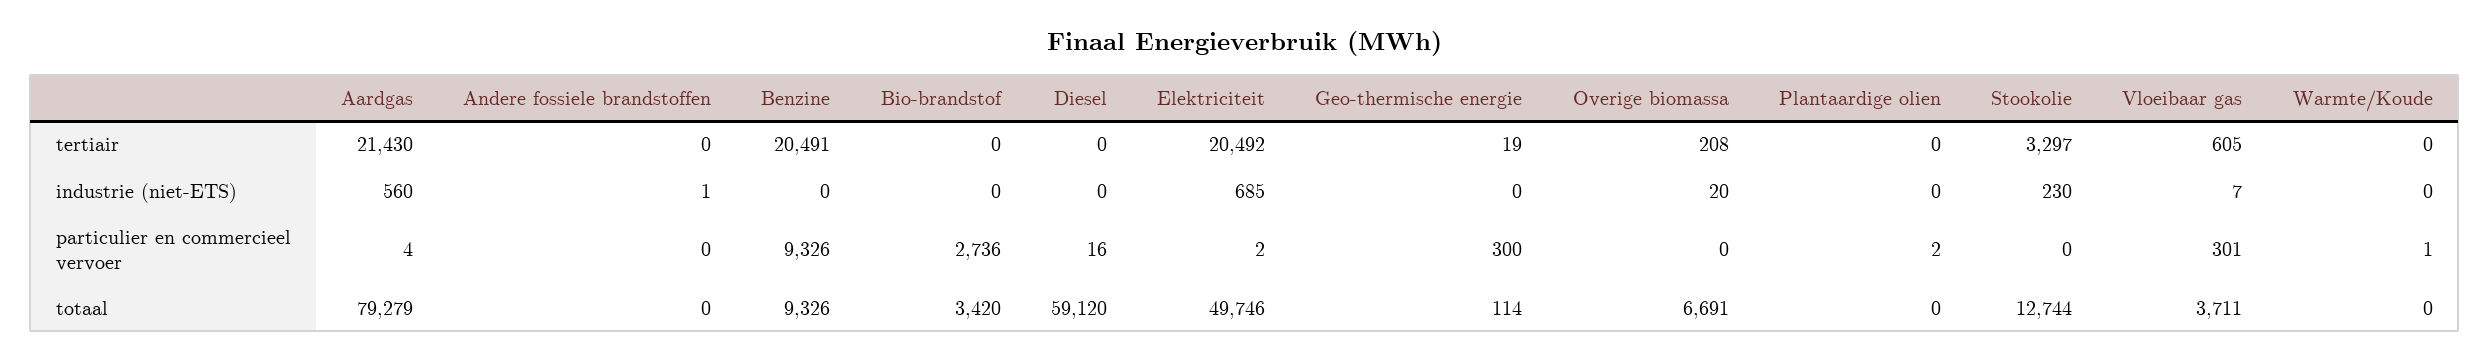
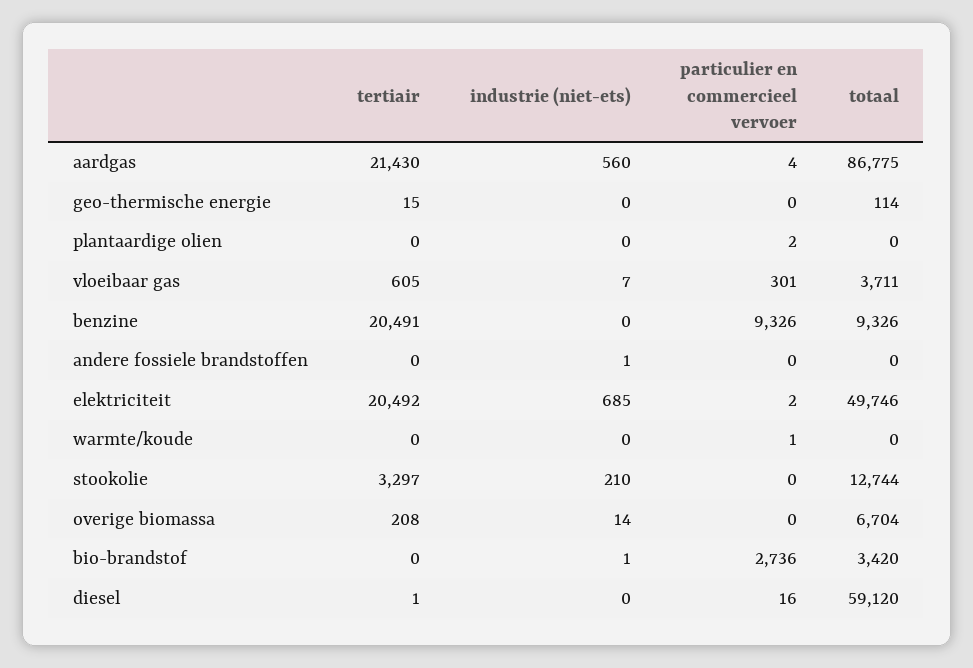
Diesel, tertiair: 0 -> 1
Geo-thermische energie, tertiair: 19 -> 15
Bio-brandstof, industrie (niet-ETS): 0 -> 1
Overige biomassa, industrie (niet-ETS): 20 -> 14
Stookolie, industrie (niet-ETS): 230 -> 210
Geo-thermische energie, particulier en commercieel vervoer: 300 -> 0
Aardgas, totaal: 79279 -> 86775
Overige biomassa, totaal: 6691 -> 6704

